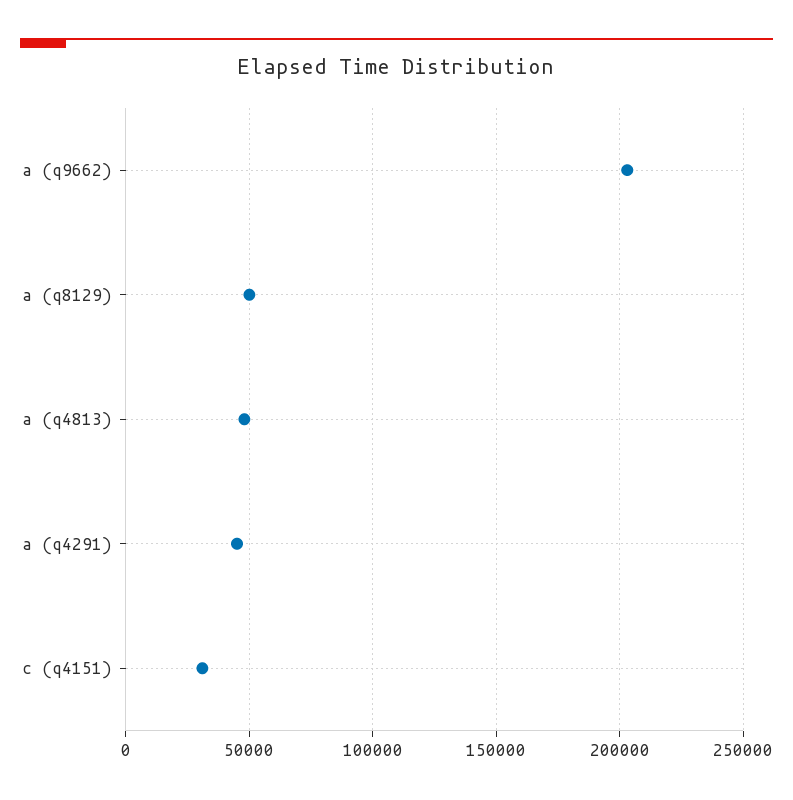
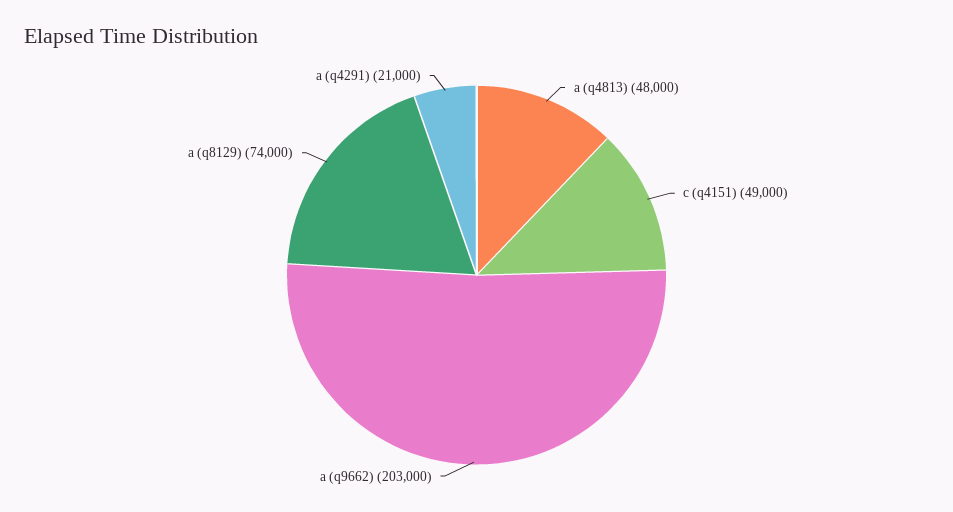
a (q8129): 50000 -> 74000
a (q4291): 45000 -> 21000
c (q4151): 30000 -> 49000

